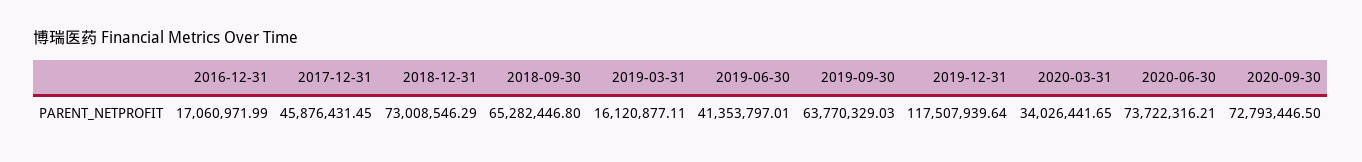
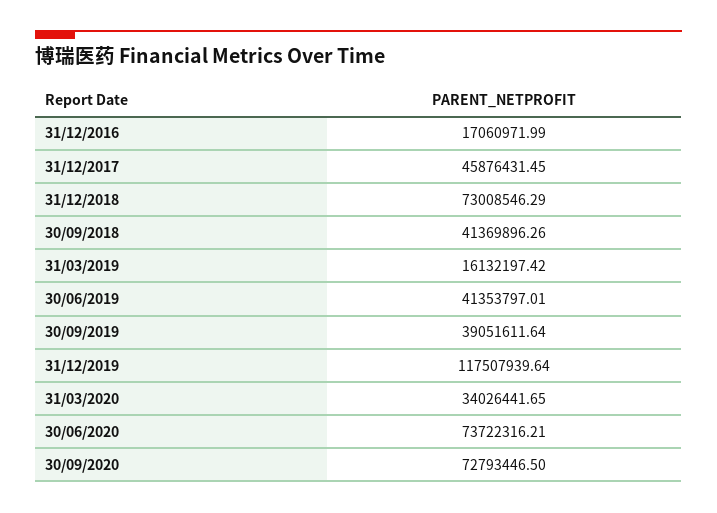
2018-09-30: 65282446.8 -> 41369896.26
2019-03-31: 16120877.11 -> 16132197.42
2019-09-30: 63770329.03 -> 39051611.64

